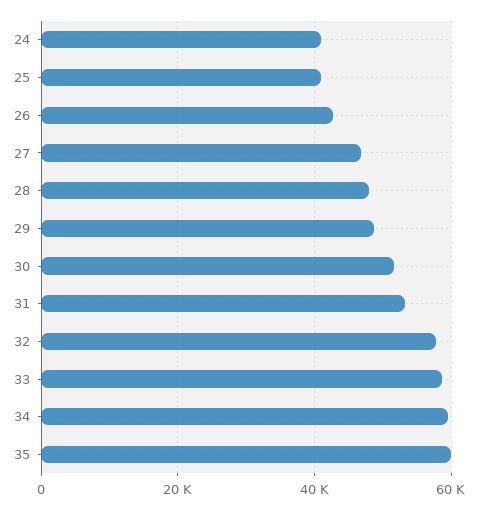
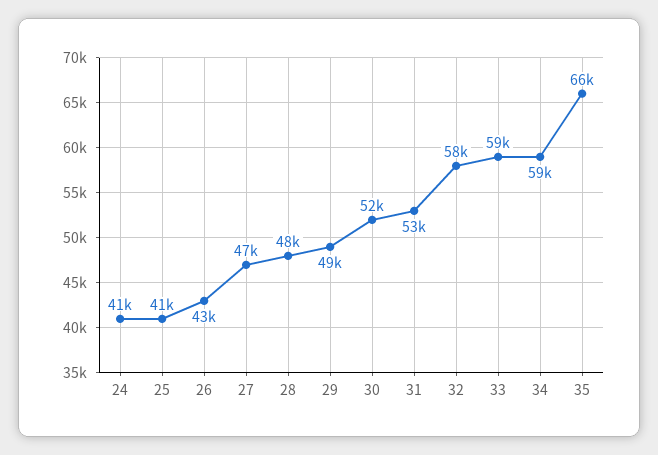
35: 60000 -> 66000

